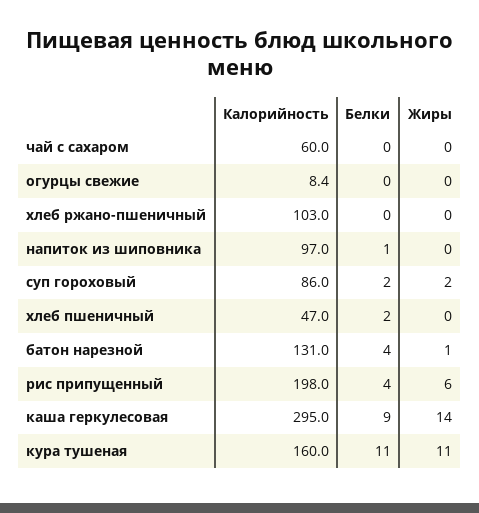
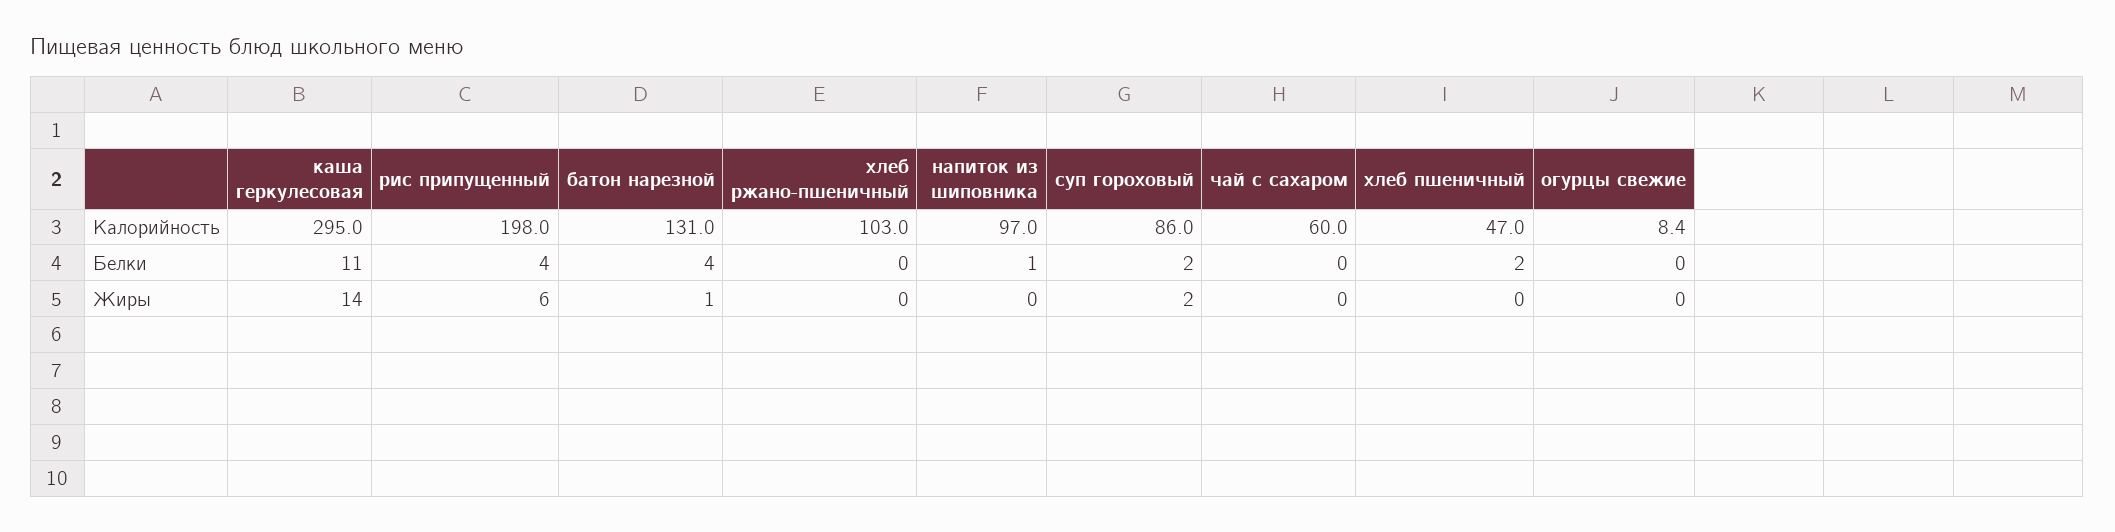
Белки, каша геркулесовая: 9 -> 11
Калорийность, кура тушеная: 160 -> none
Белки, кура тушеная: 11 -> none
Жиры, кура тушеная: 11 -> none

